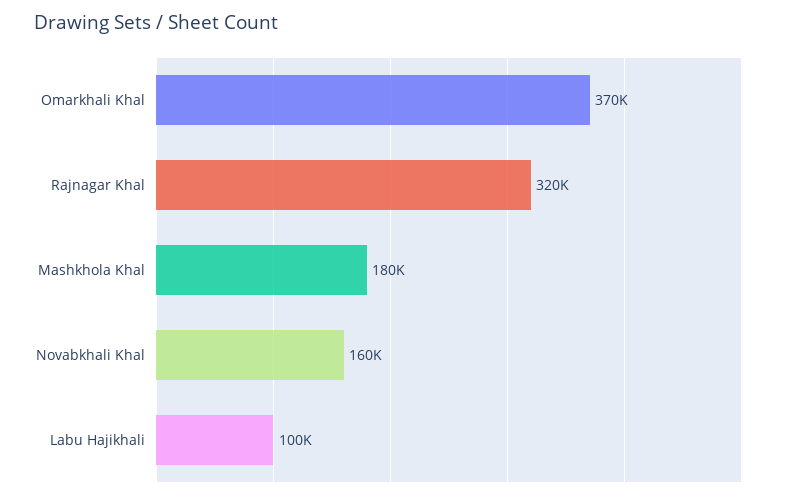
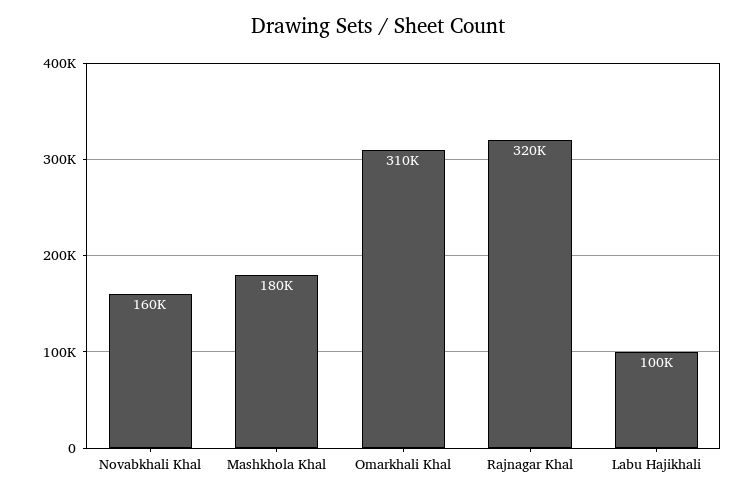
Omarkhali Khal: 370000 -> 310000

